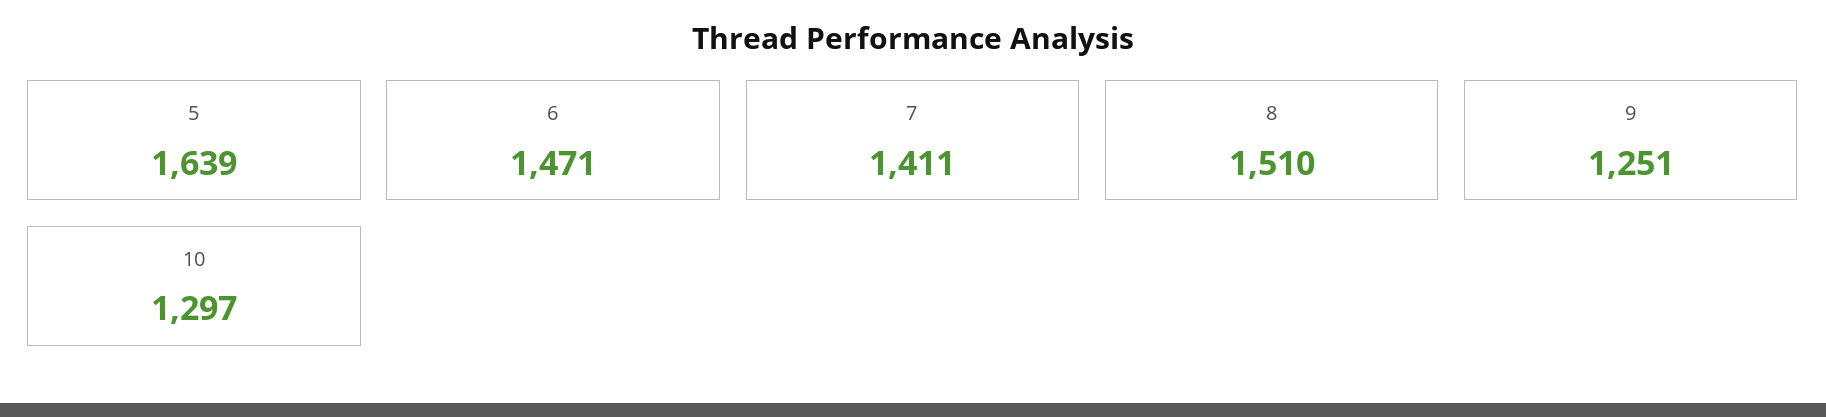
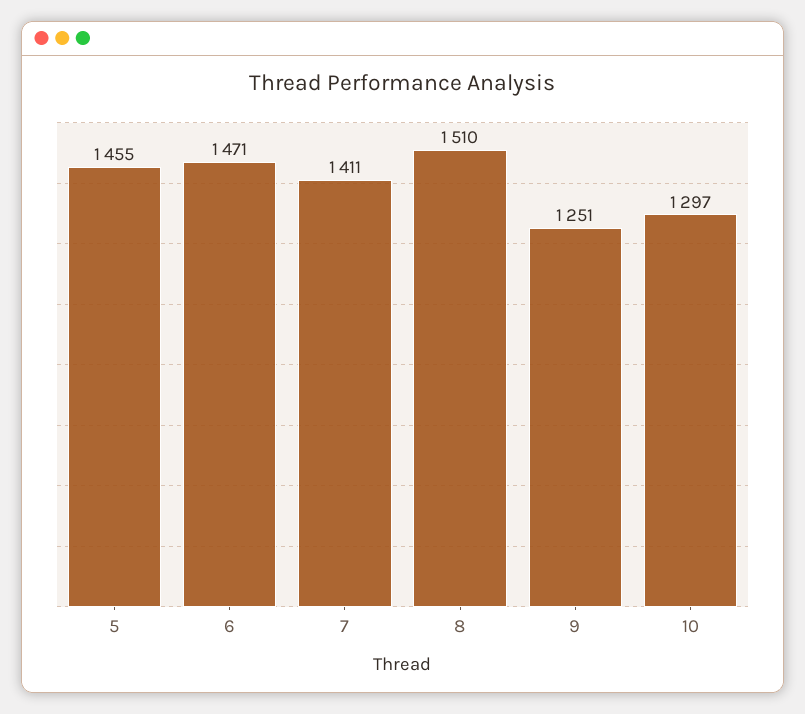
5: 1639 -> 1455

